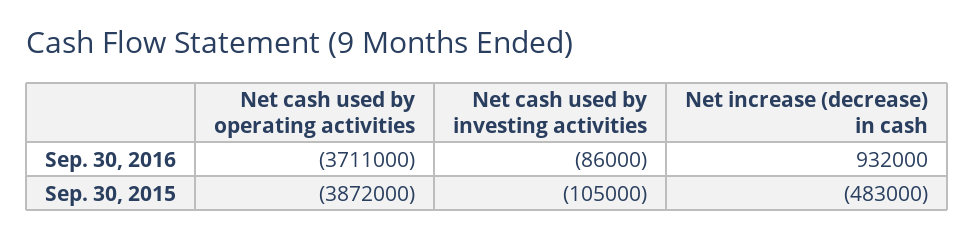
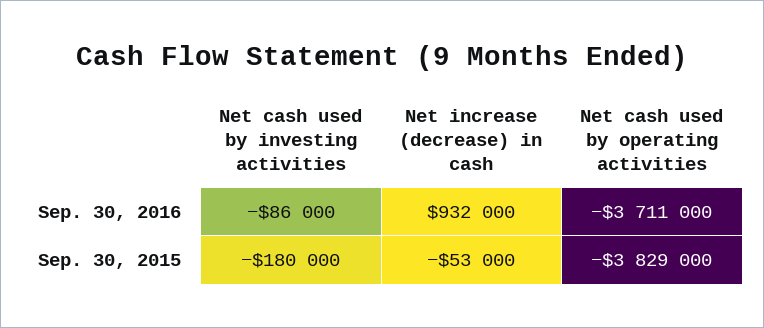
Net cash used by operating activities, Sep. 30, 2015: -3872000 -> -3829000
Net cash used by investing activities, Sep. 30, 2015: -105000 -> -180000
Net increase (decrease) in cash, Sep. 30, 2015: -483000 -> -53000

